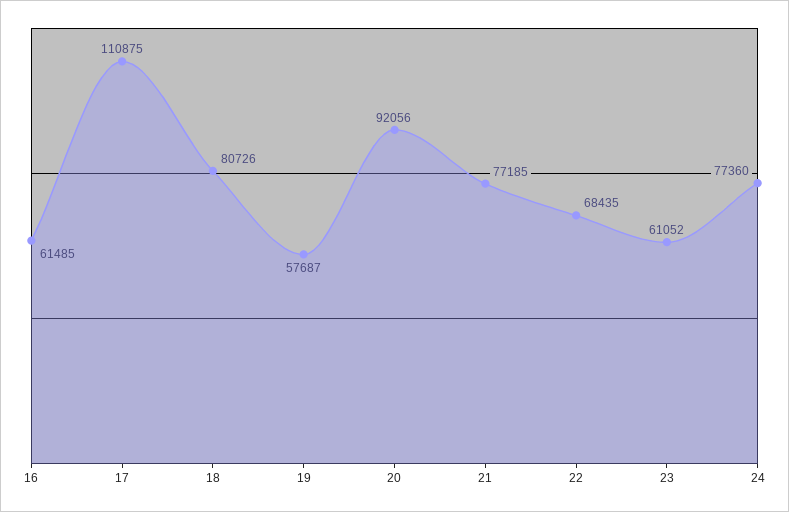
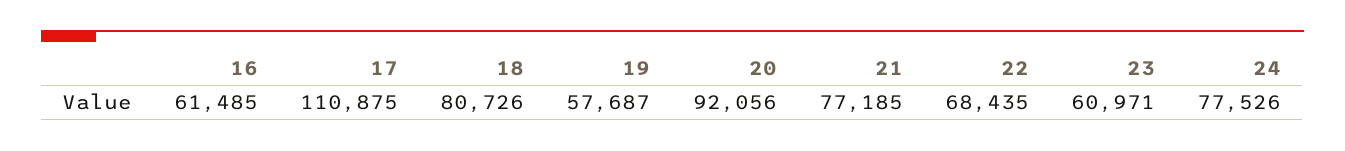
23: 61052 -> 60971
24: 77360 -> 77526

